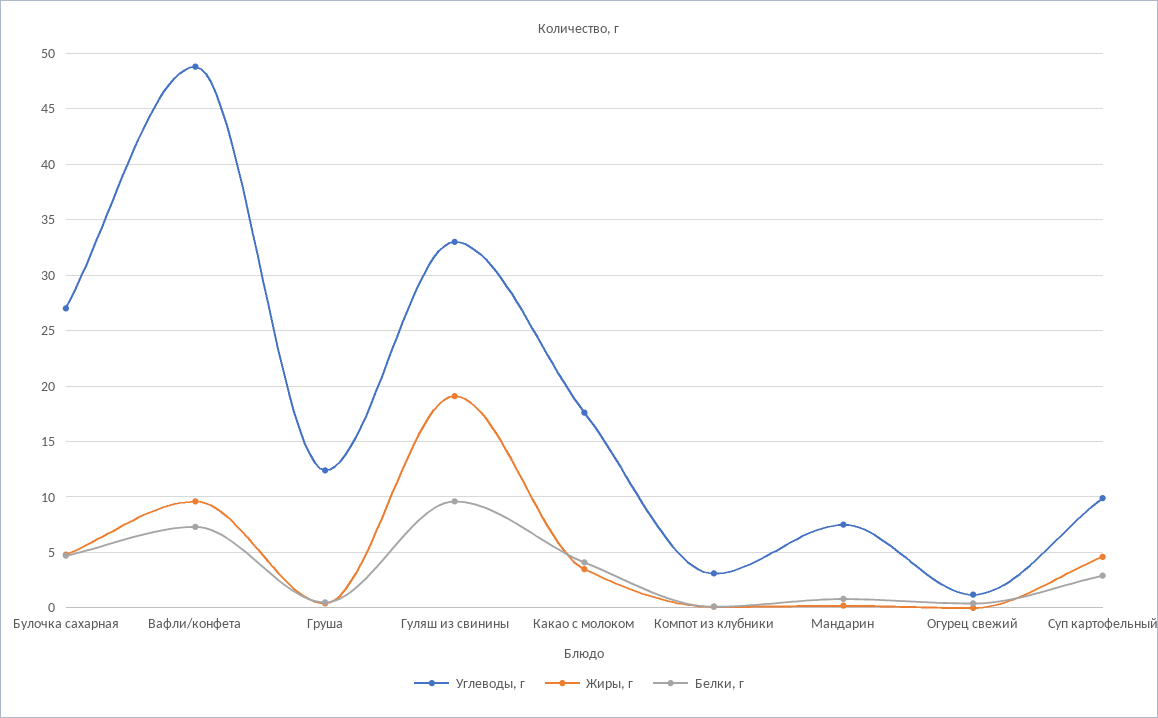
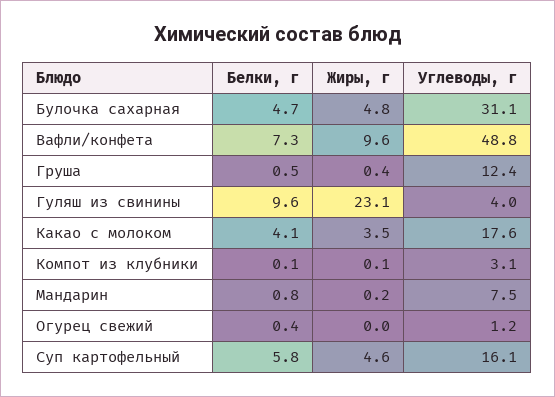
Углеводы, г, Булочка сахарная: 27 -> 31.1
Углеводы, г, Гуляш из свинины: 33 -> 4
Жиры, г, Гуляш из свинины: 19 -> 23.1
Углеводы, г, Суп картофельный: 10 -> 16.1
Белки, г, Суп картофельный: 3 -> 5.8

